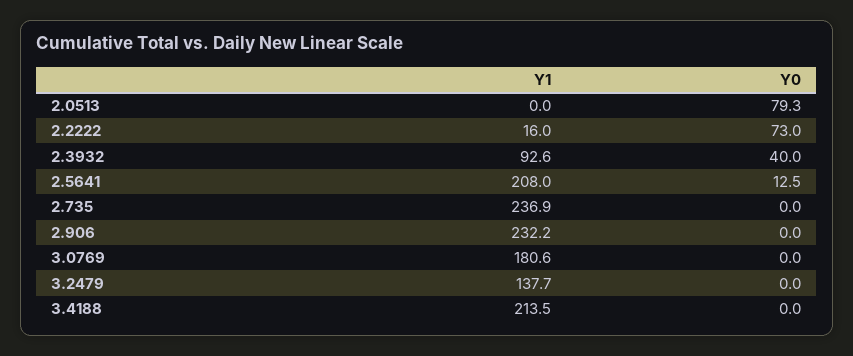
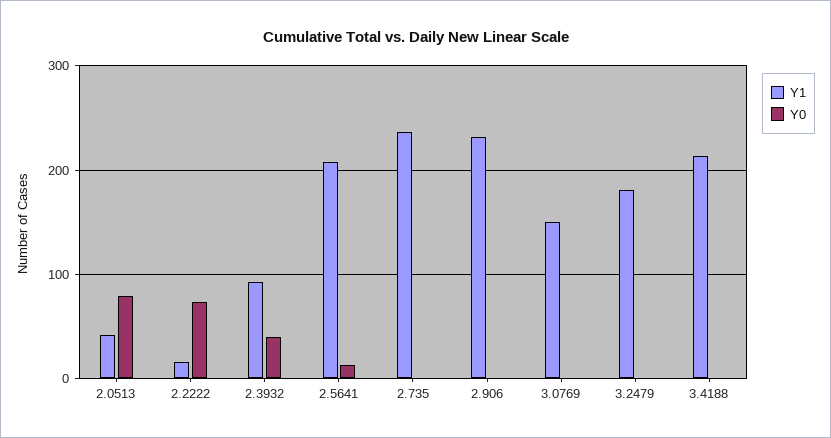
Y1, 2.0513: 0 -> 40
Y1, 3.0769: 180.6 -> 150
Y1, 3.2479: 137.7 -> 180

